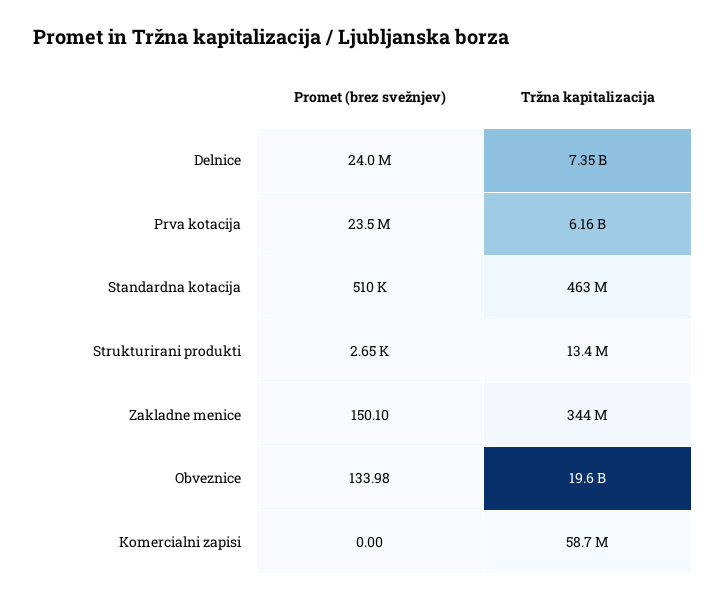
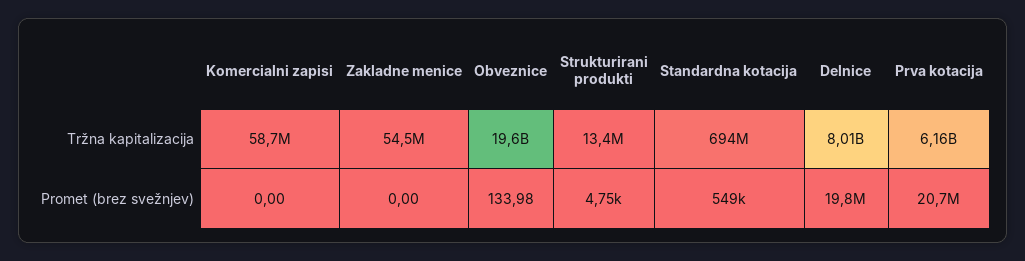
Promet (brez svežnjev), Delnice: 24000000 -> 19800000
Tržna kapitalizacija, Delnice: 7350000000 -> 8010000000
Promet (brez svežnjev), Prva kotacija: 23500000 -> 20700000
Promet (brez svežnjev), Standardna kotacija: 510000 -> 549000
Tržna kapitalizacija, Standardna kotacija: 463000000 -> 694000000
Promet (brez svežnjev), Strukturirani produkti: 2650 -> 4750
Promet (brez svežnjev), Zakladne menice: 150.1 -> 0
Tržna kapitalizacija, Zakladne menice: 344000000 -> 54500000

